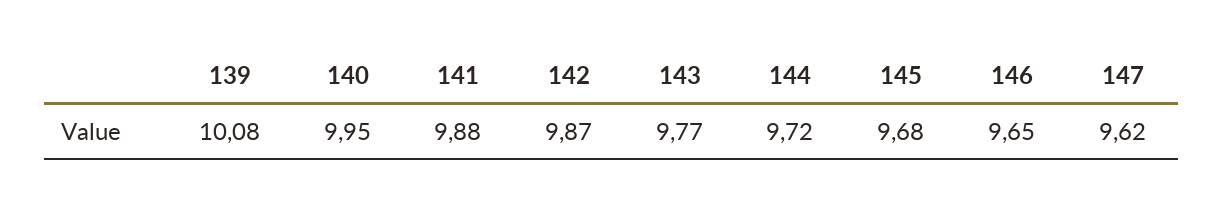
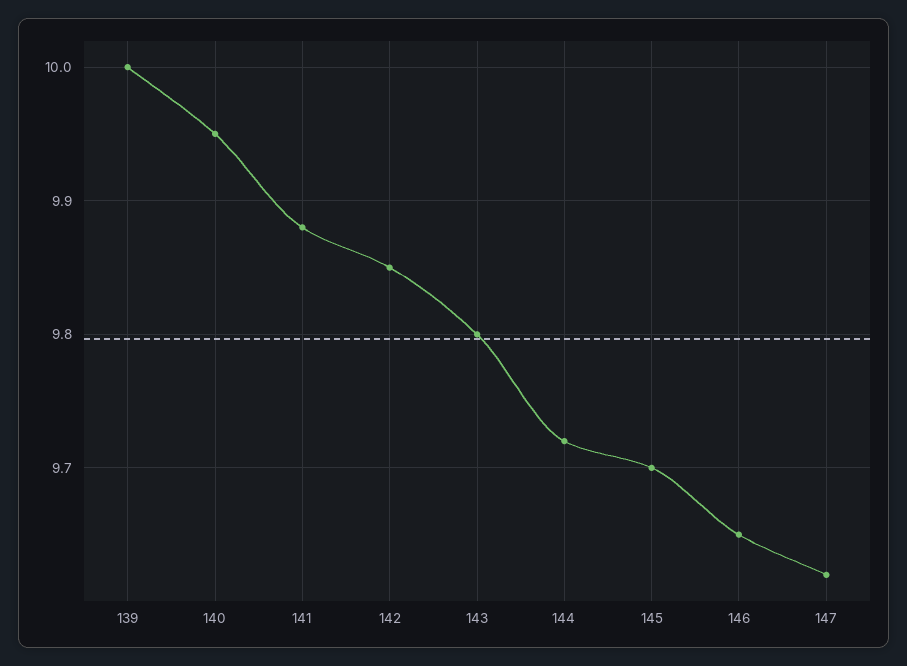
139: 10.08 -> 10
142: 9.87 -> 9.85
143: 9.77 -> 9.8
145: 9.68 -> 9.7

